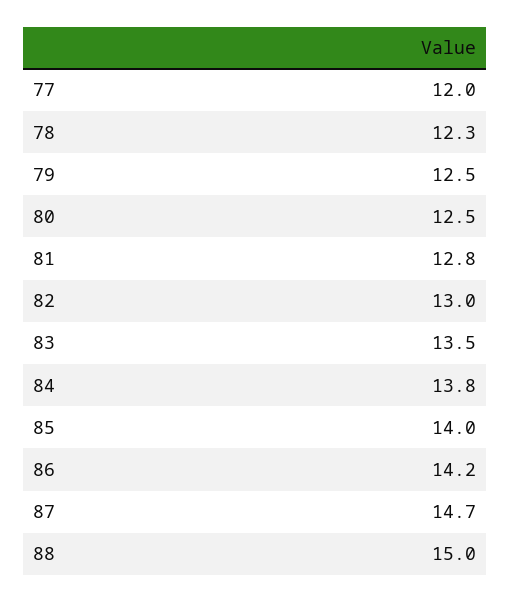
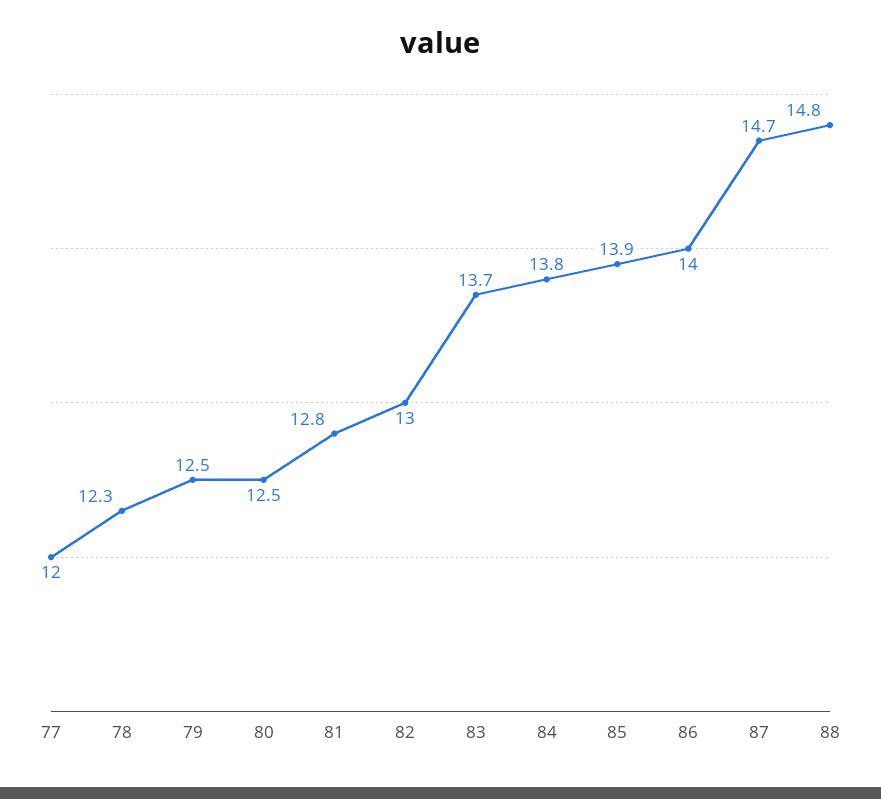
83: 13.5 -> 13.7
85: 14 -> 13.9
86: 14.2 -> 14
88: 15 -> 14.8

